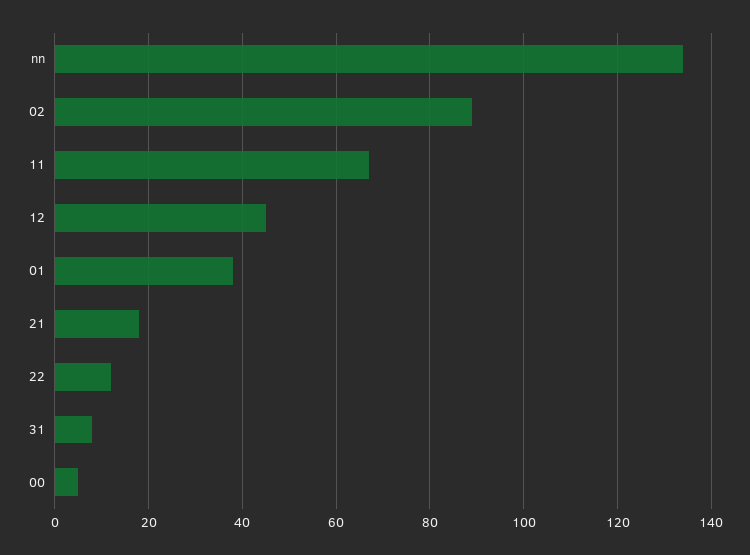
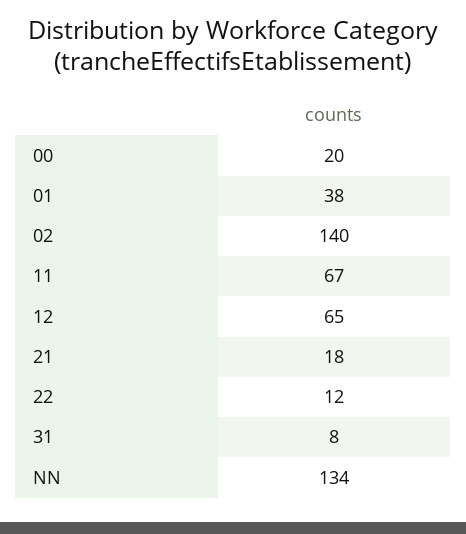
02: 90 -> 140
12: 45 -> 65
00: 5 -> 20

